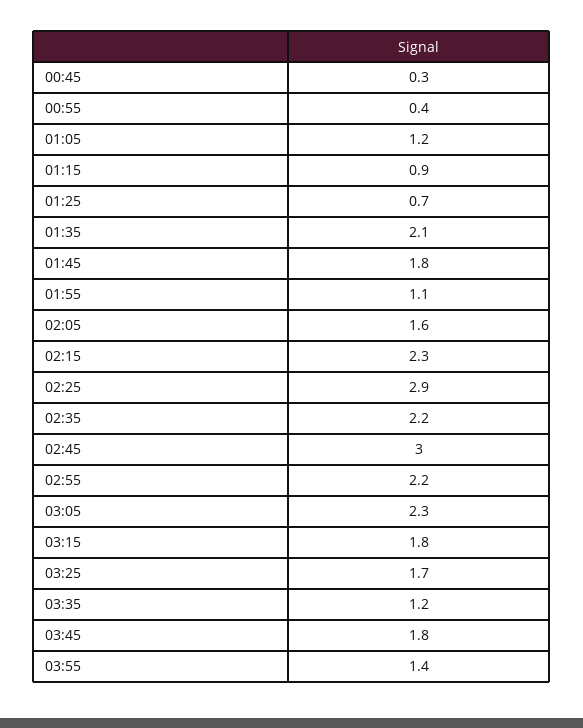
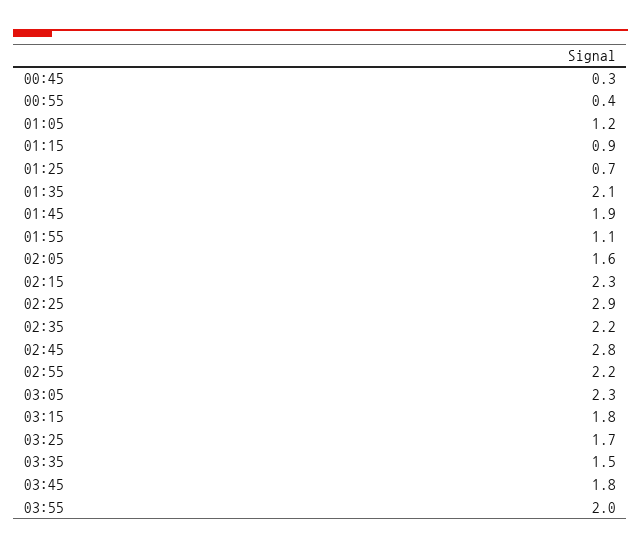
01:45: 1.8 -> 1.9
02:45: 3 -> 2.8
03:35: 1.2 -> 1.5
03:55: 1.4 -> 2

